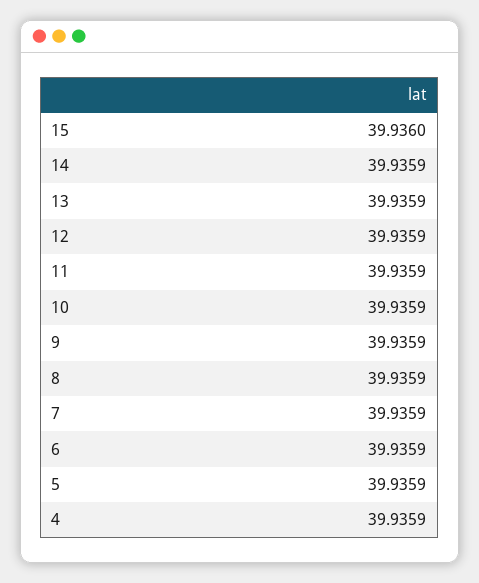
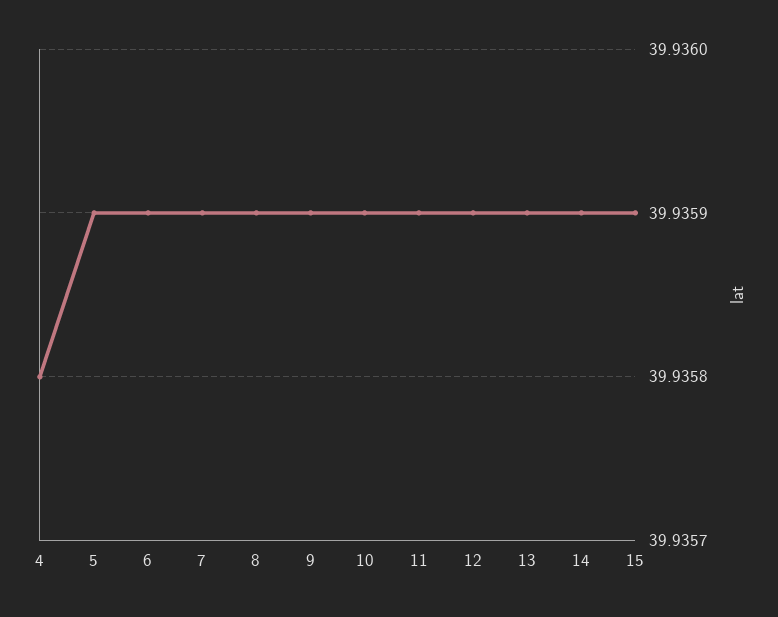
15: 39.936 -> 39.9359
4: 39.9359 -> 39.9358

